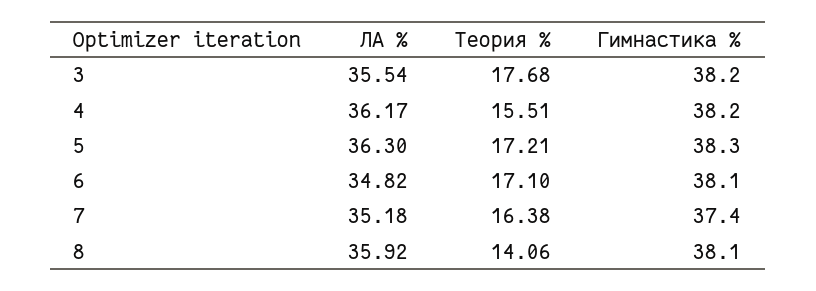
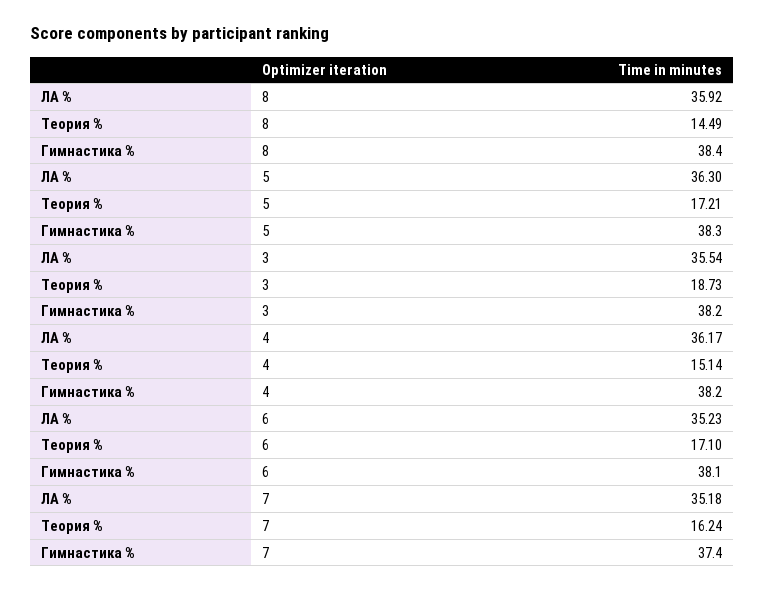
Теория %, 3: 17.68 -> 18.73
Теория %, 4: 15.51 -> 15.14
ЛА %, 6: 34.82 -> 35.23
Теория %, 7: 16.38 -> 16.24
Теория %, 8: 14.06 -> 14.49
Гимнастика %, 8: 38.1 -> 38.4

